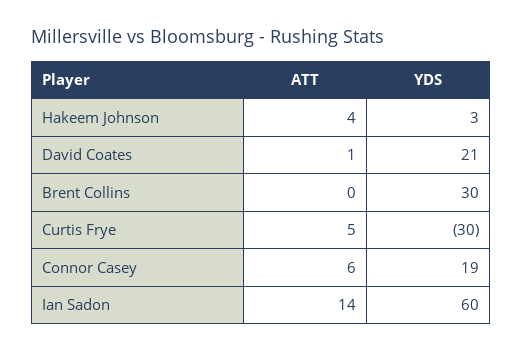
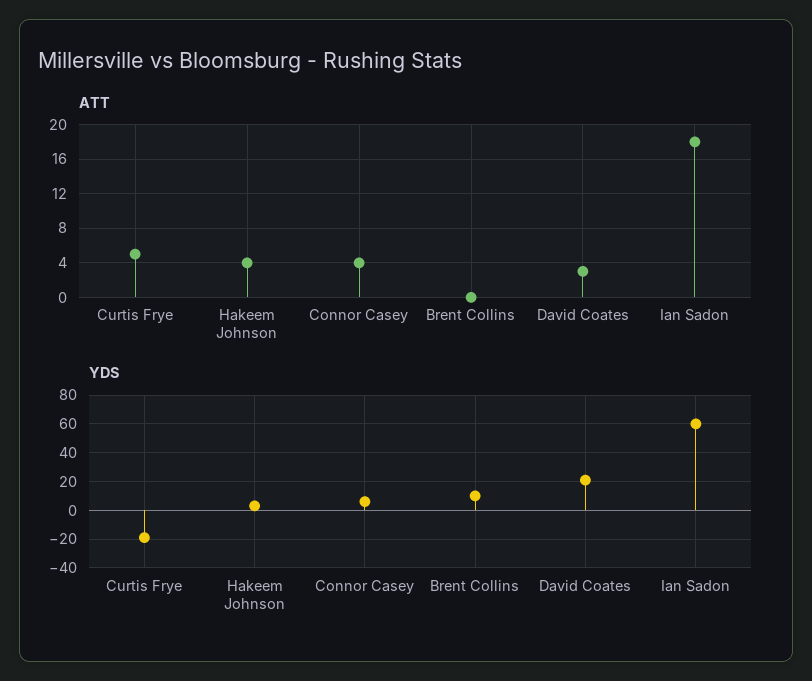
ATT, David Coates: 1 -> 3
YDS, Brent Collins: 30 -> 10
YDS, Curtis Frye: -30 -> -20
ATT, Connor Casey: 6 -> 4
YDS, Connor Casey: 19 -> 5
ATT, Ian Sadon: 14 -> 18

